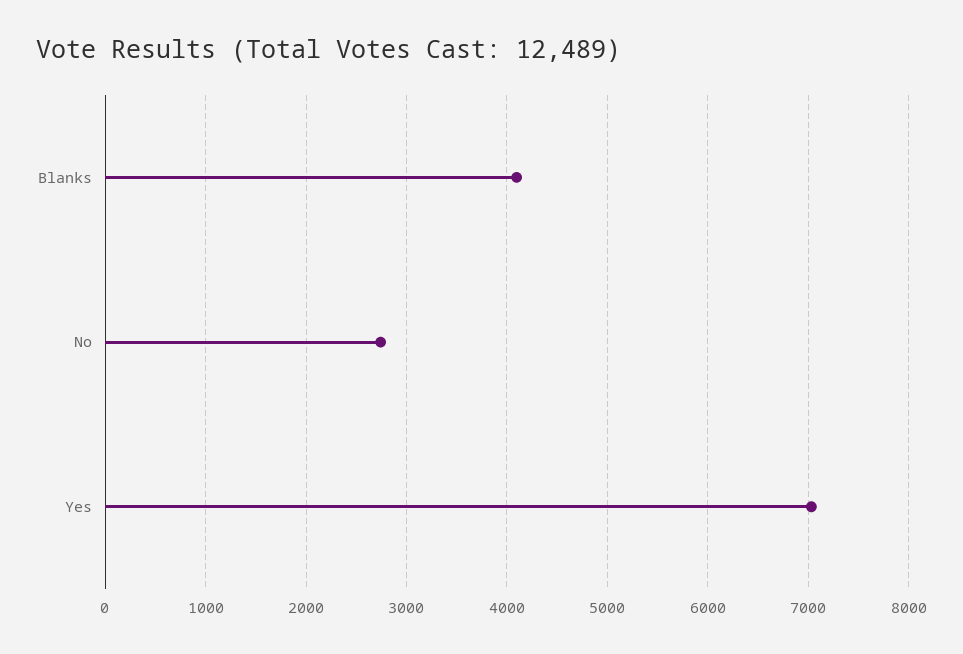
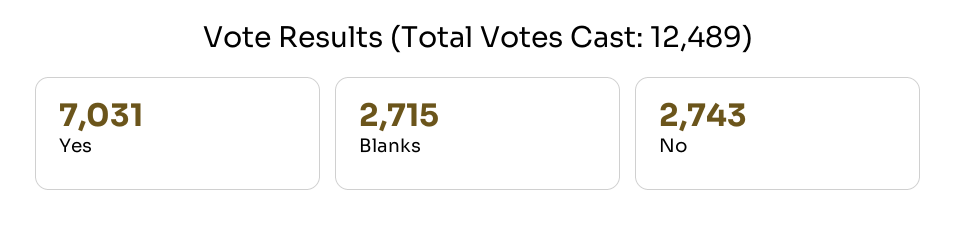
Blanks: 4100 -> 2715

